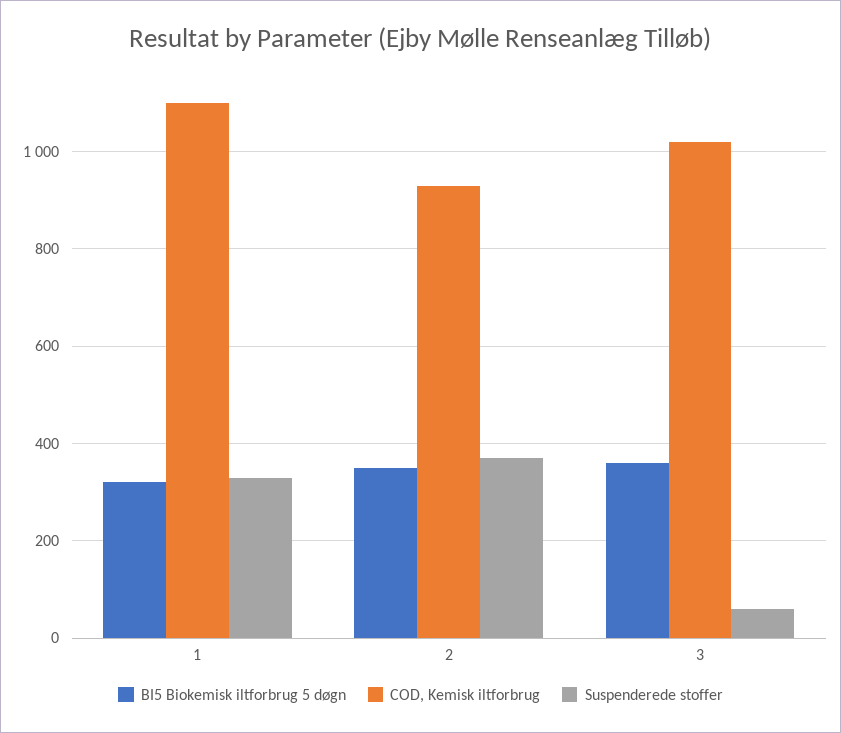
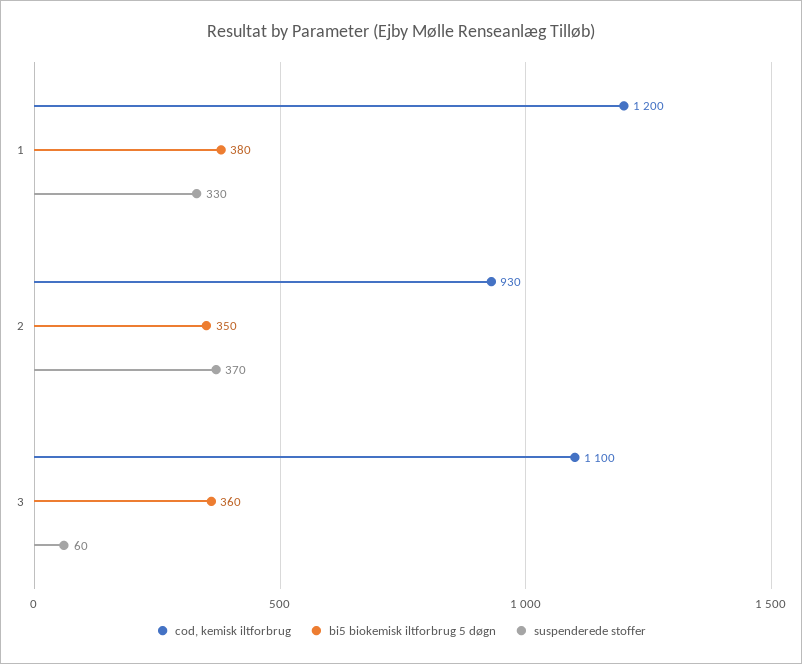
BI5 Biokemisk iltforbrug 5 døgn, 1: 320 -> 380
COD, Kemisk iltforbrug, 1: 1100 -> 1200
COD, Kemisk iltforbrug, 3: 1020 -> 1100

